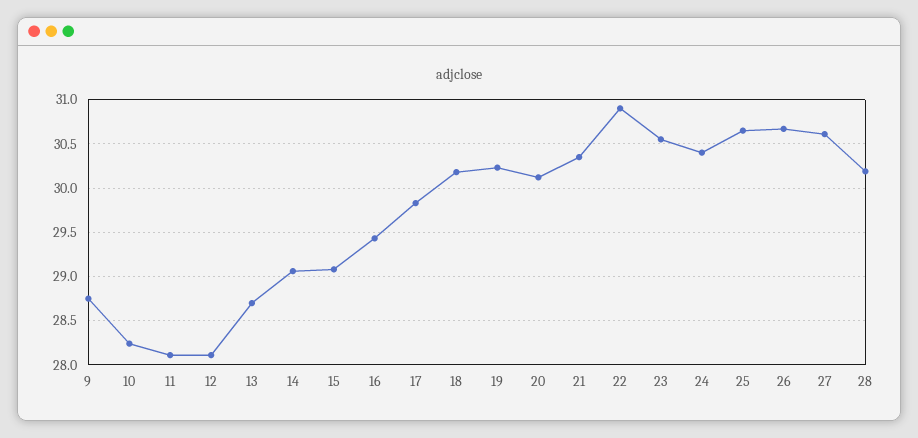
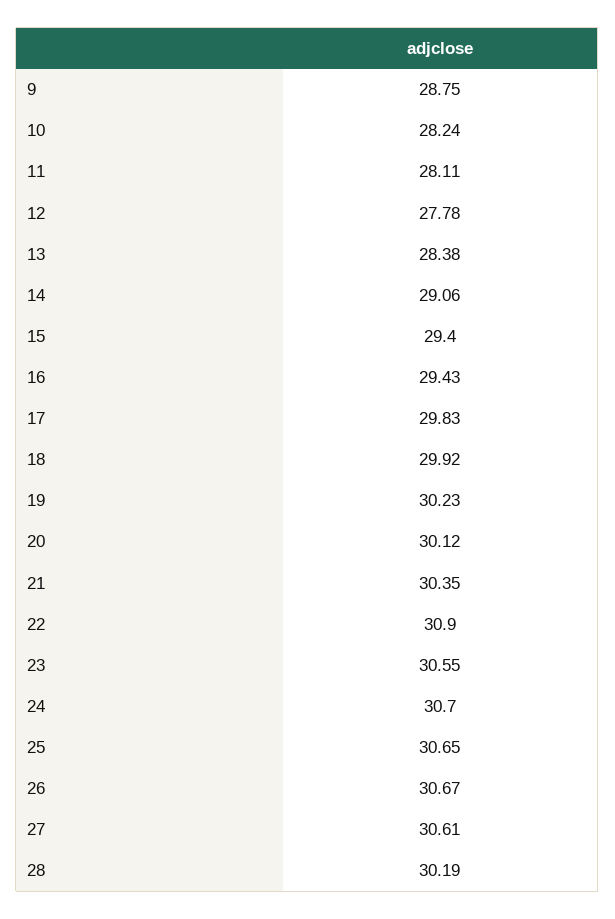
12: 28.1 -> 27.78
13: 28.7 -> 28.38
15: 29.1 -> 29.4
18: 30.2 -> 29.92
24: 30.4 -> 30.7

